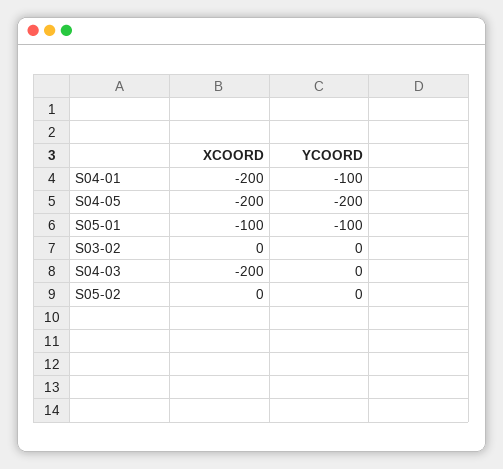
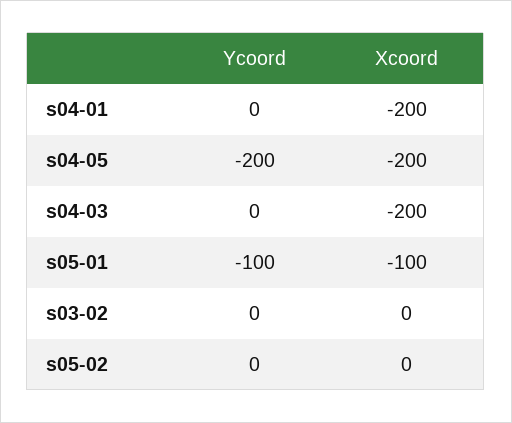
YCOORD, S04-01: -100 -> 0

